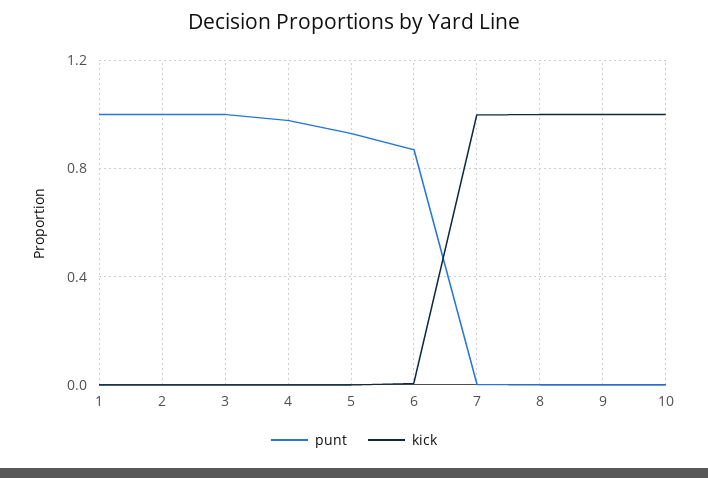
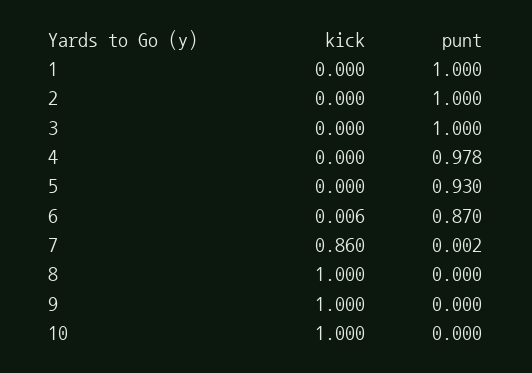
kick, 7: 1 -> 0.86

